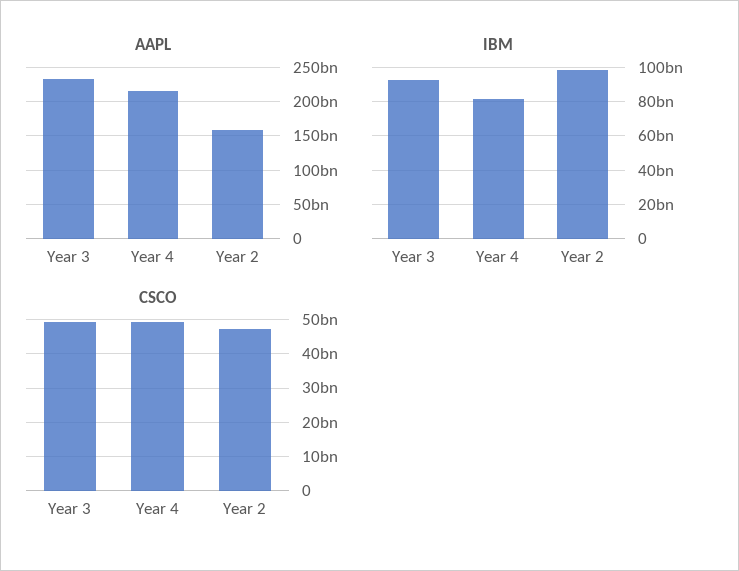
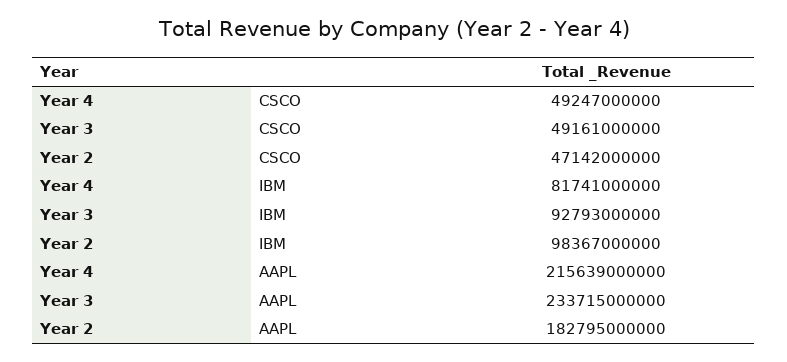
AAPL, Year 2: 160000000000 -> 182795000000

